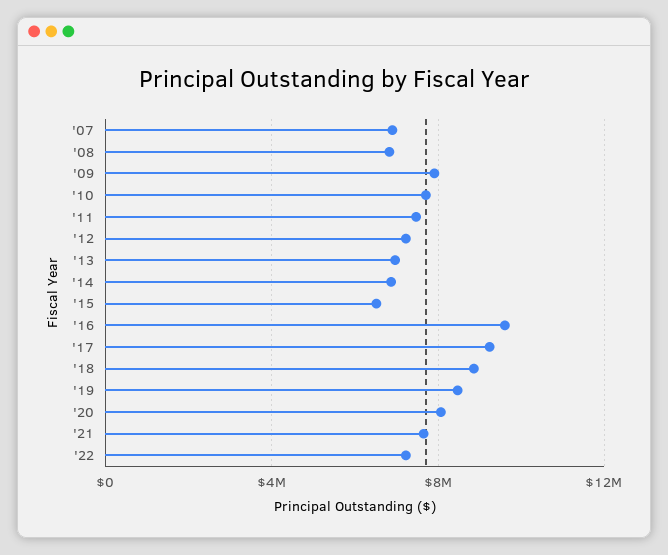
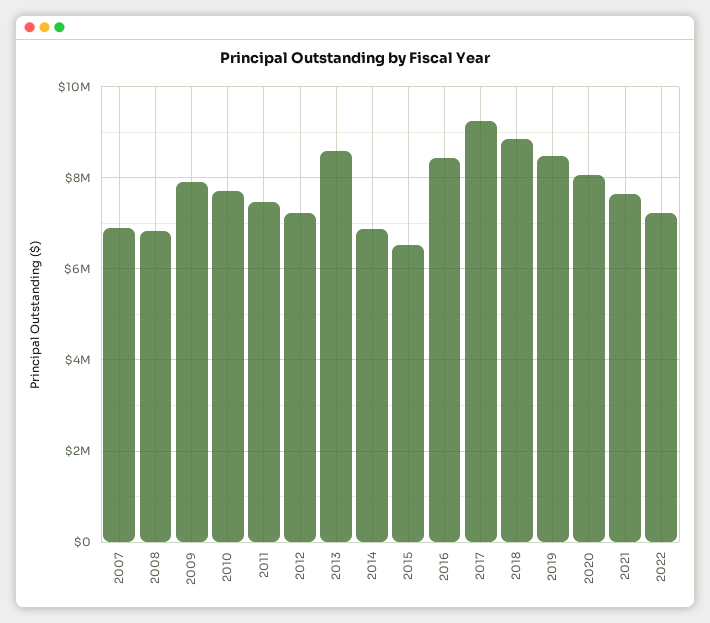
'13: 7000000 -> 8600000
'16: 9500000 -> 8400000

